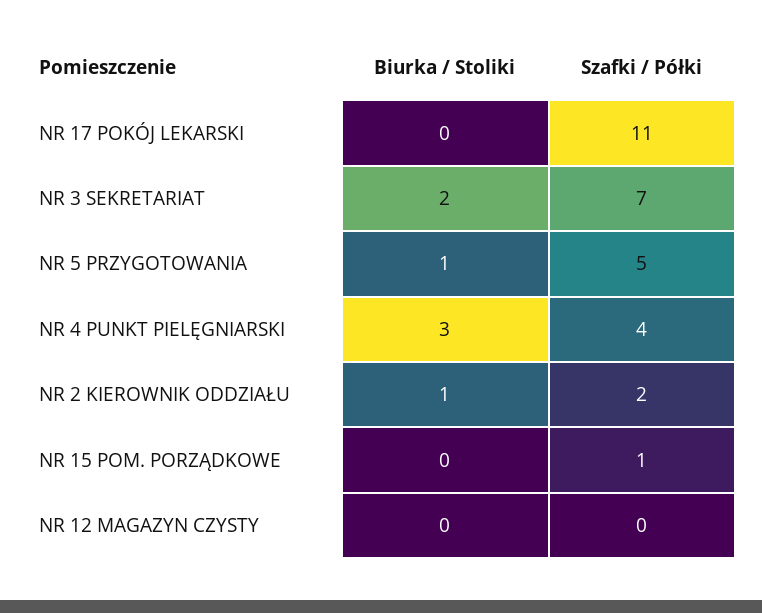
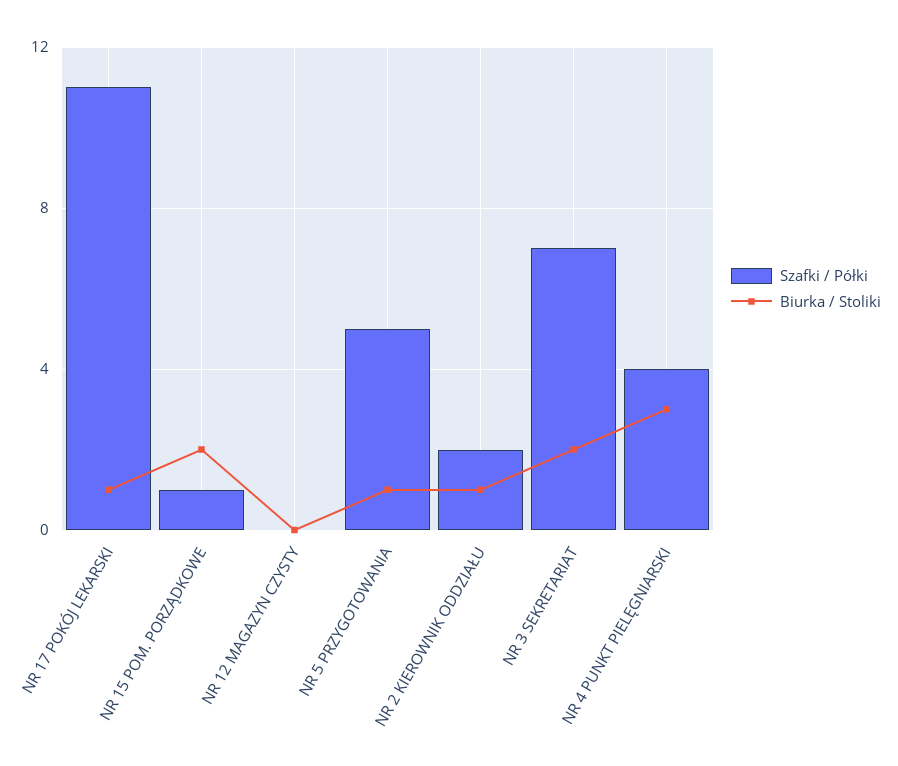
Biurka / Stoliki, NR 17 POKÓJ LEKARSKI: 0 -> 1
Biurka / Stoliki, NR 15 POM. PORZĄDKOWE: 0 -> 2

